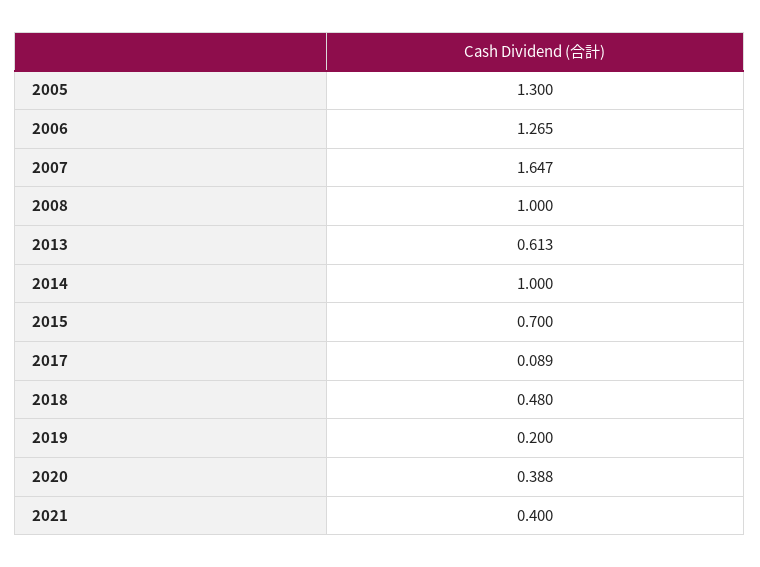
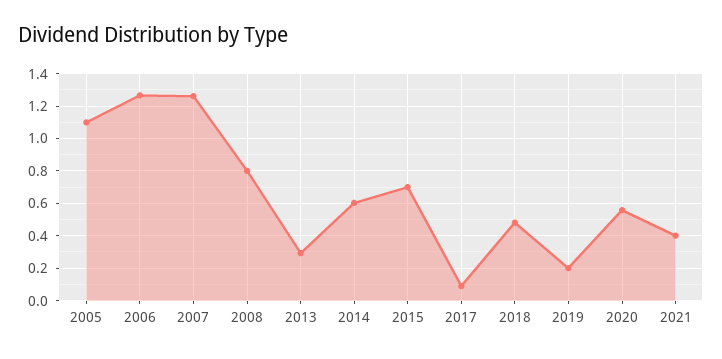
2005: 1.3 -> 1.1
2007: 1.647 -> 1.25
2008: 1 -> 0.8
2013: 0.613 -> 0.3
2014: 1 -> 0.6
2020: 0.388 -> 0.55

